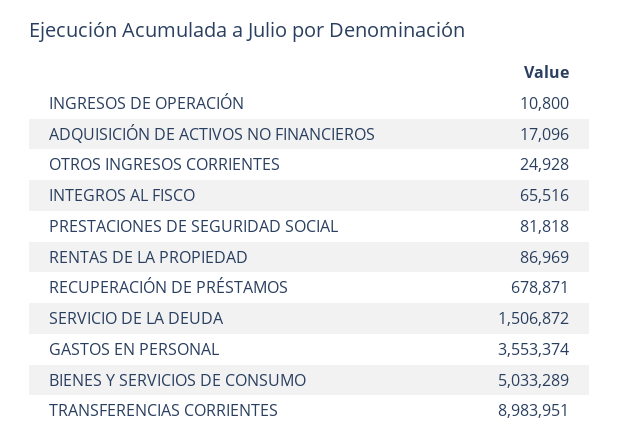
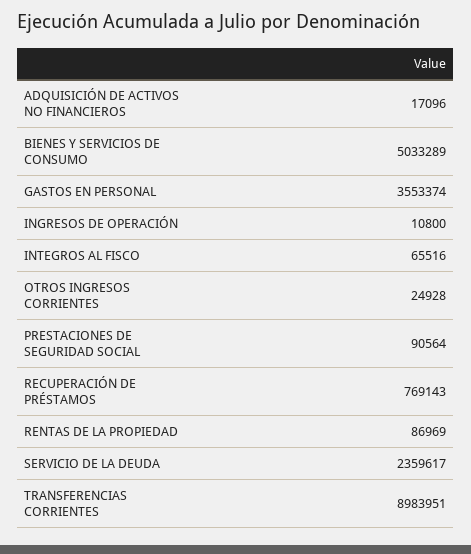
PRESTACIONES DE SEGURIDAD SOCIAL: 81818 -> 90564
RECUPERACIÓN DE PRÉSTAMOS: 678871 -> 769143
SERVICIO DE LA DEUDA: 1506872 -> 2359617

